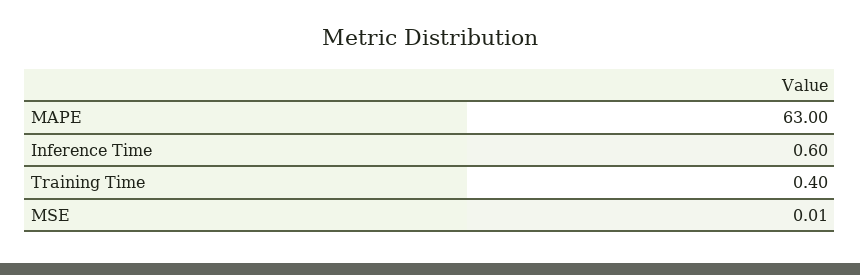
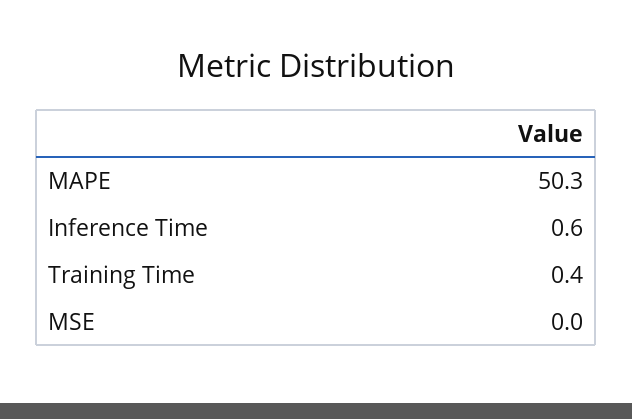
MAPE: 63 -> 50.3

